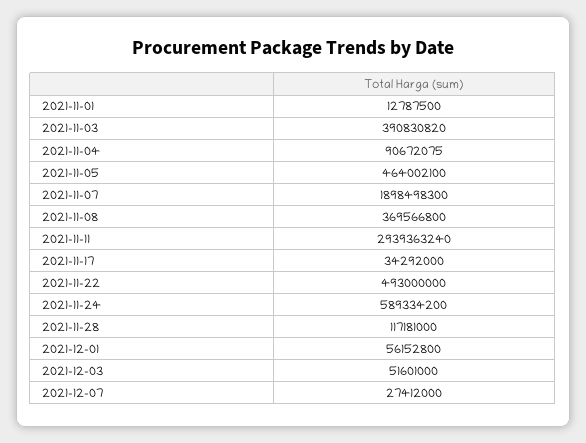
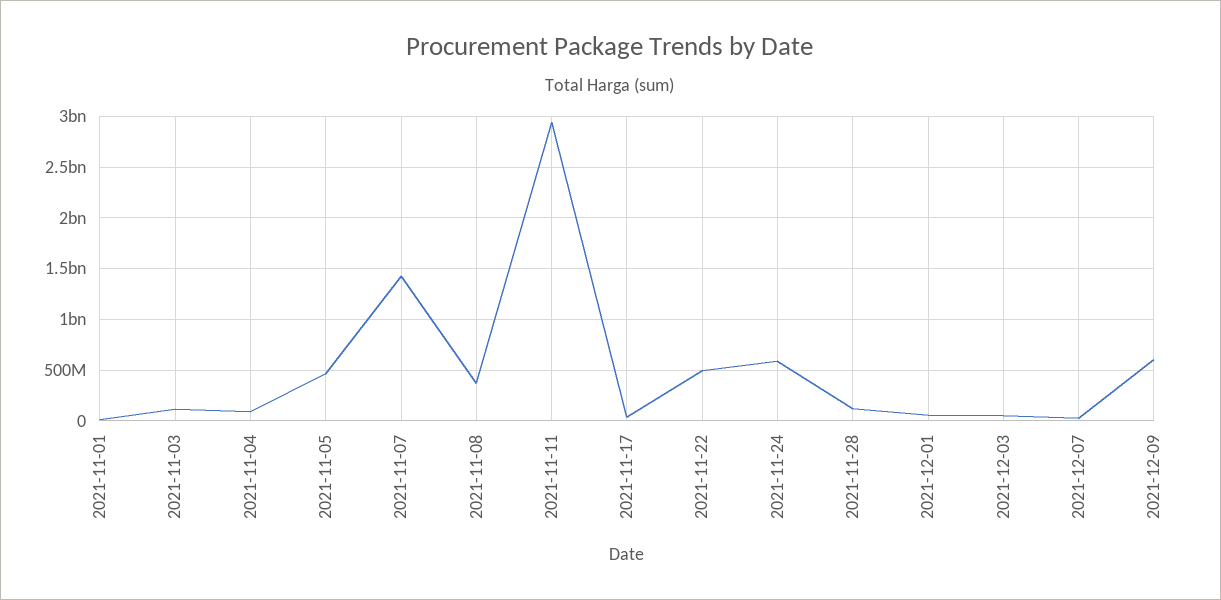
2021-11-03: 390830820 -> 100000000
2021-11-07: 1898498300 -> 1400000000
2021-12-09: none -> 600000000

